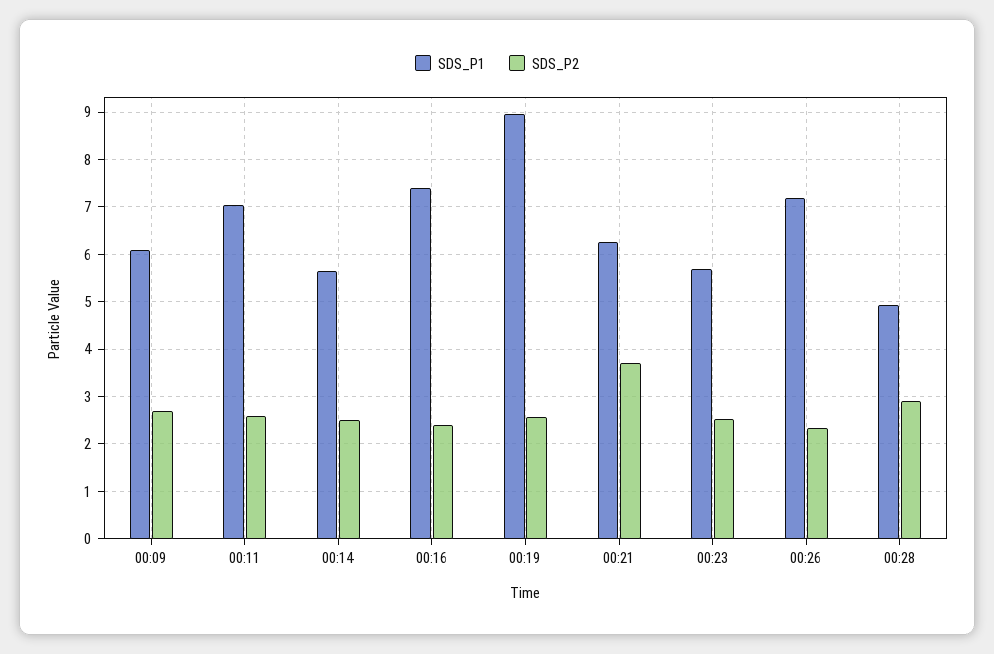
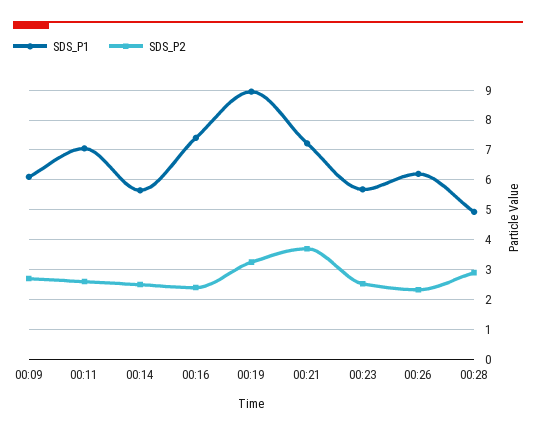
SDS_P2, 00:19: 2.6 -> 3.25
SDS_P1, 00:21: 6.2 -> 7.25
SDS_P1, 00:26: 7.2 -> 6.25

